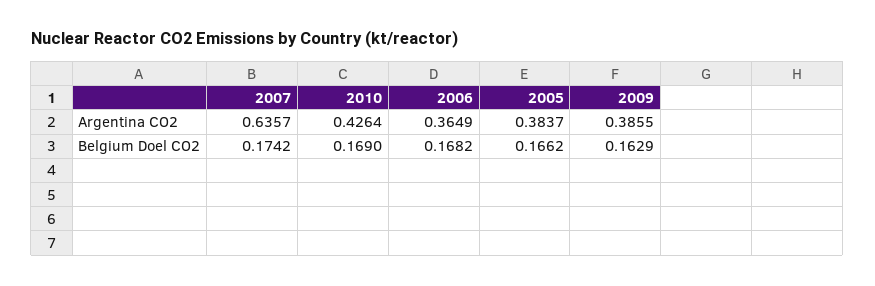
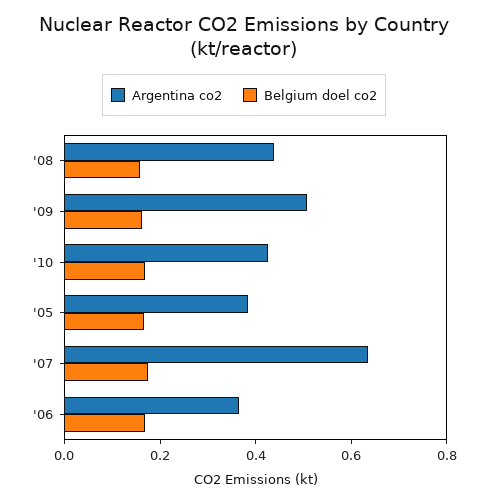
Argentina CO2, 2009: 0.3855 -> 0.5
Argentina CO2, '08: none -> 0.45
Belgium Doel CO2, '08: none -> 0.15

